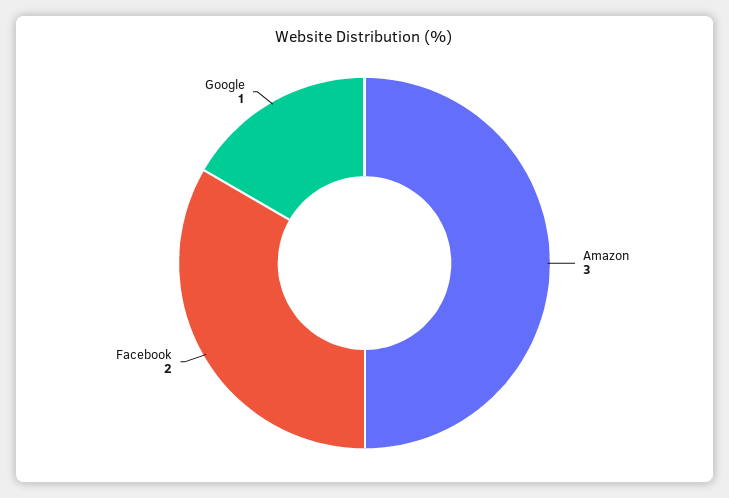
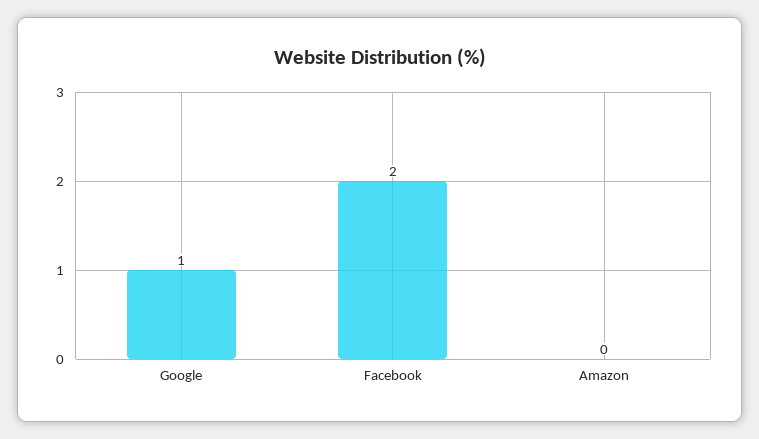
Amazon: 3 -> 0

